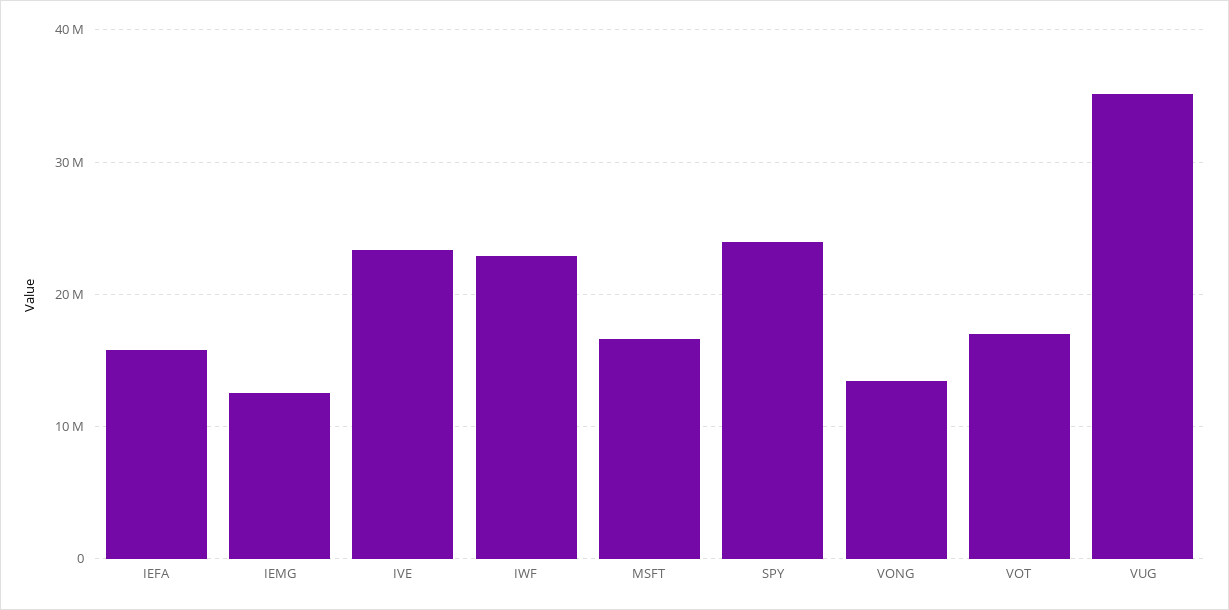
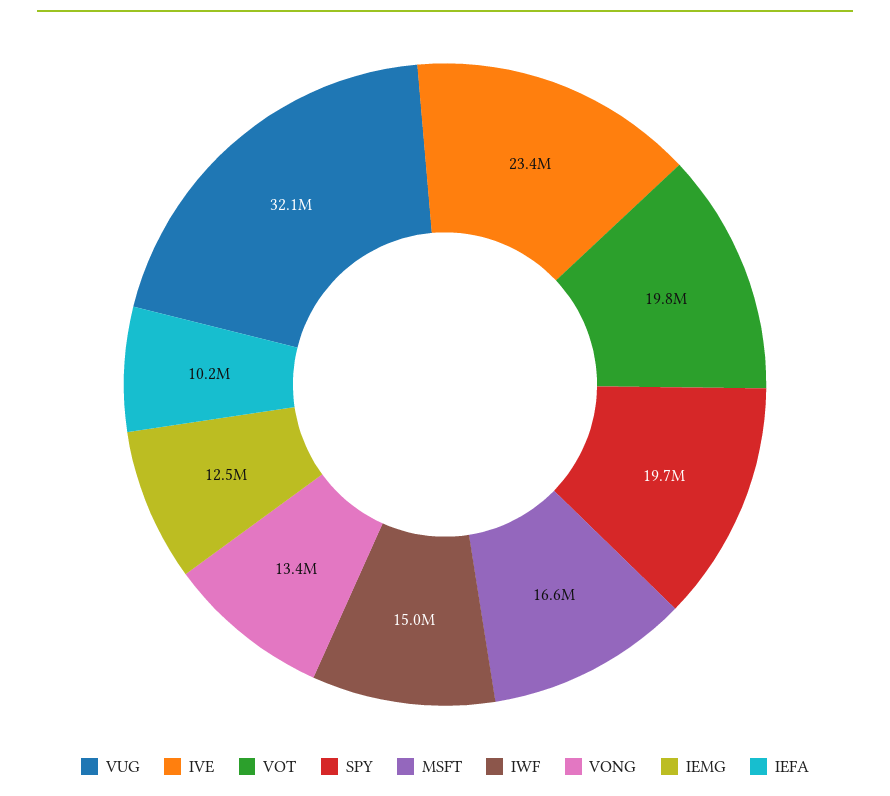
IEFA: 16000000 -> 10200000
IWF: 23000000 -> 15000000
SPY: 24000000 -> 19700000
VOT: 17000000 -> 19800000
VUG: 35000000 -> 32100000

